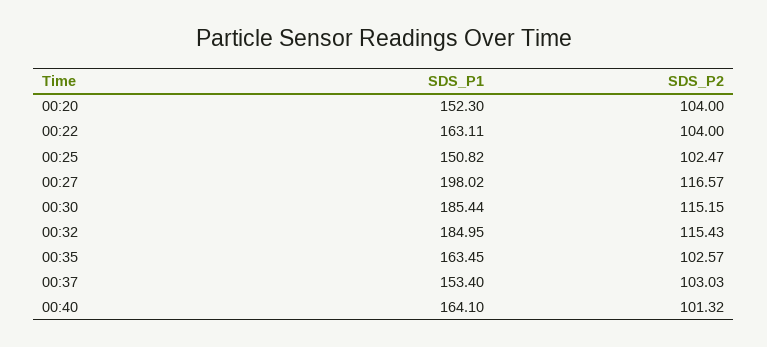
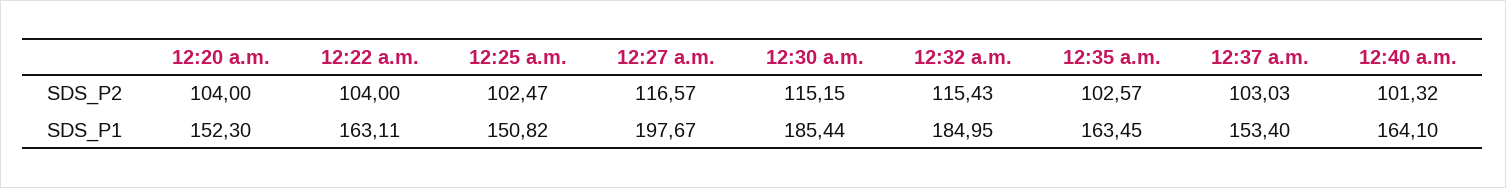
SDS_P1, 00:27: 198.02 -> 197.67

